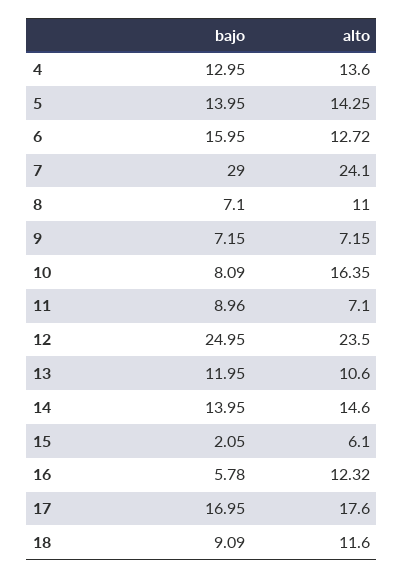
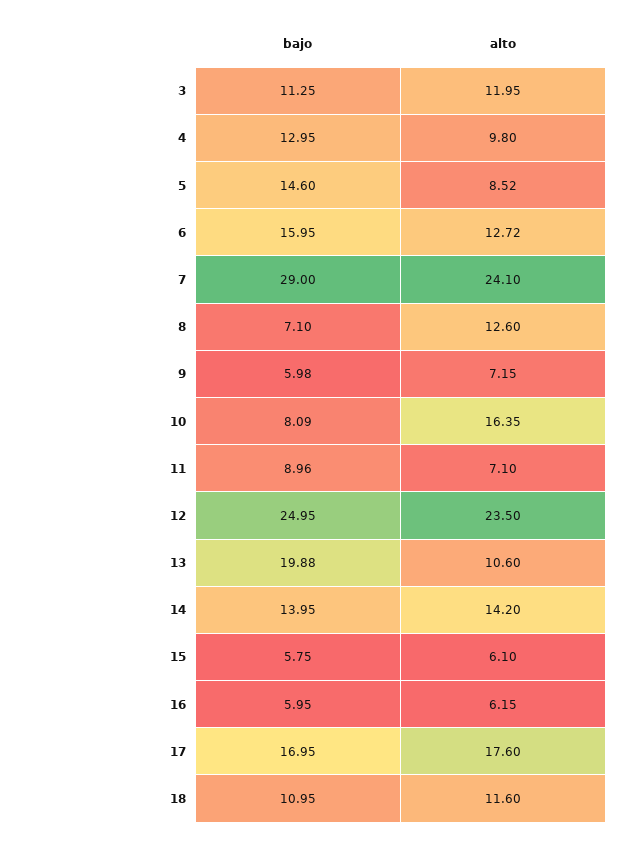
alto, 4: 13.6 -> 9.8
bajo, 5: 13.95 -> 14.6
alto, 5: 14.25 -> 8.52
alto, 8: 11 -> 12.6
bajo, 9: 7.15 -> 5.98
bajo, 13: 11.95 -> 19.88
alto, 14: 14.6 -> 14.2
bajo, 15: 2.05 -> 5.75
bajo, 16: 5.78 -> 5.95
alto, 16: 12.32 -> 6.15
bajo, 18: 9.09 -> 10.95
bajo, 3: none -> 11.25
alto, 3: none -> 11.95

